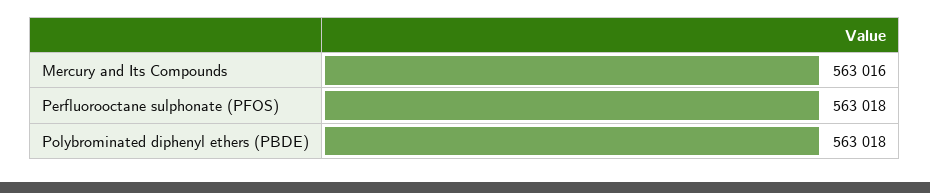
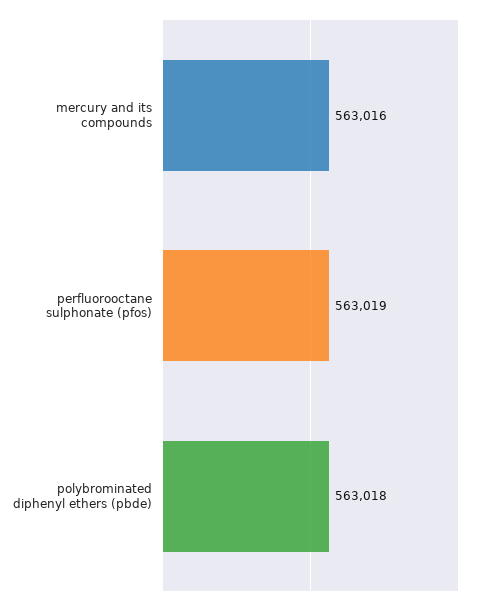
Perfluorooctane sulphonate (PFOS): 563018 -> 563019

